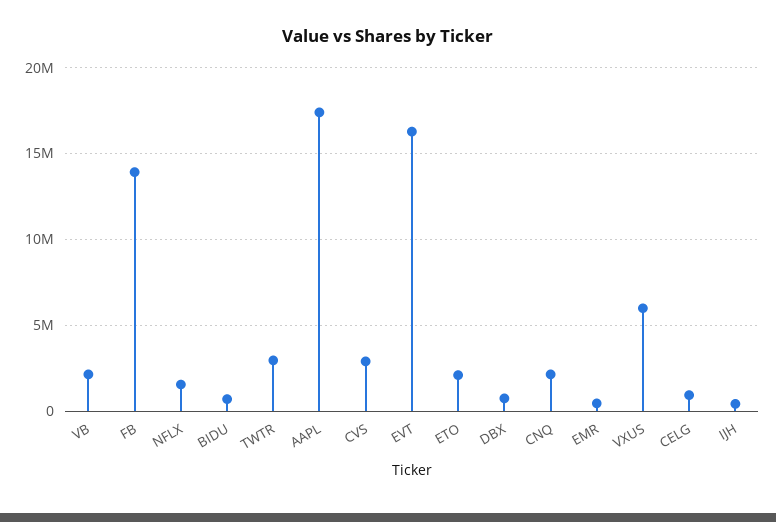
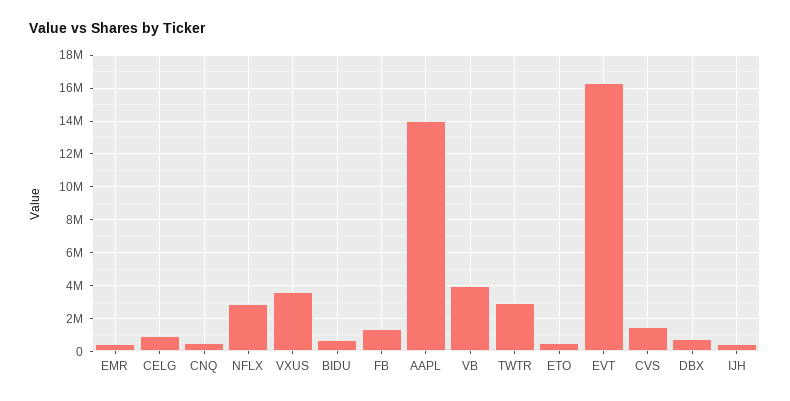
VB: 2000000 -> 4000000
FB: 14000000 -> 1500000
NFLX: 1500000 -> 3000000
AAPL: 17500000 -> 14000000
CVS: 3000000 -> 1500000
ETO: 2000000 -> 500000
CNQ: 2000000 -> 500000
VXUS: 6000000 -> 3500000

